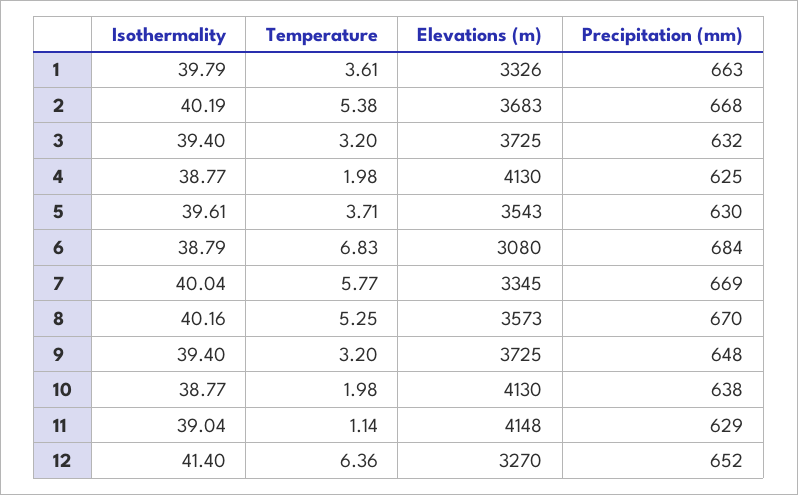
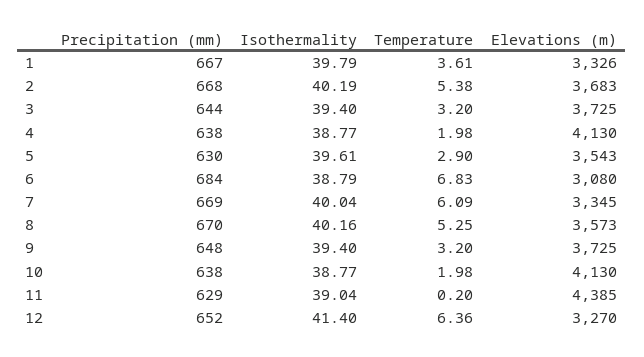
Precipitation (mm), 1: 663 -> 667
Precipitation (mm), 3: 632 -> 644
Precipitation (mm), 4: 625 -> 638
Temperature, 5: 3.71 -> 2.9
Temperature, 7: 5.77 -> 6.09
Temperature, 11: 1.14 -> 0.2
Elevations (m), 11: 4148 -> 4385

